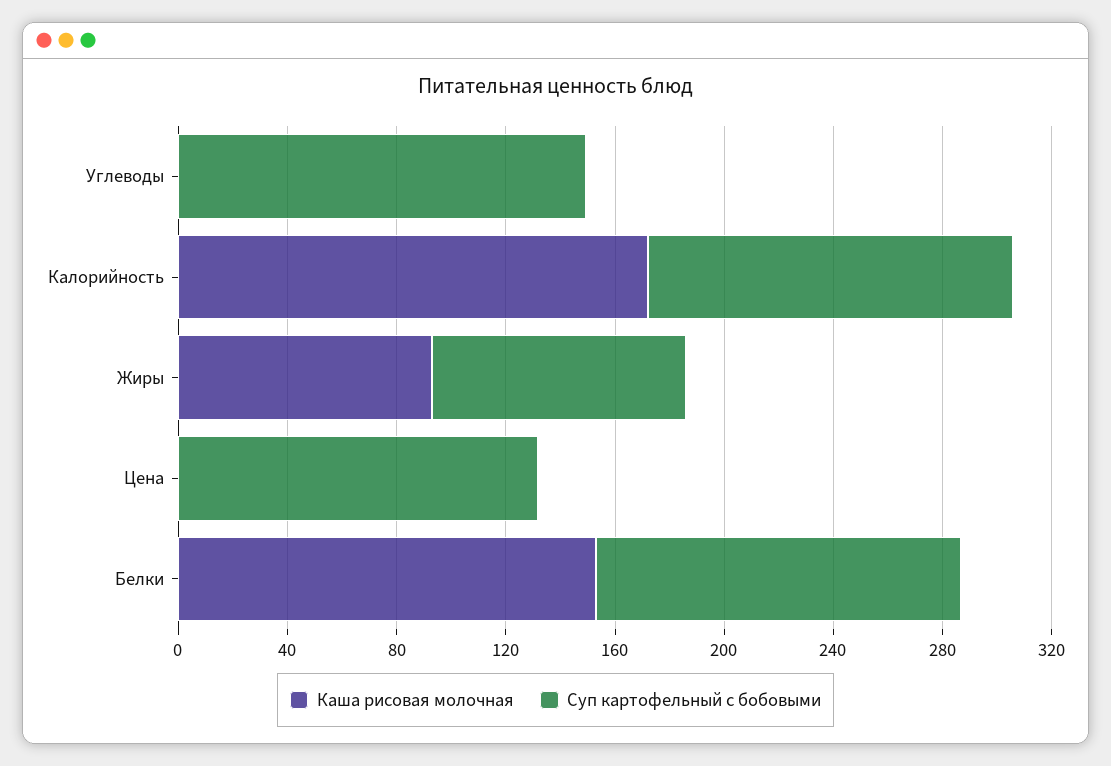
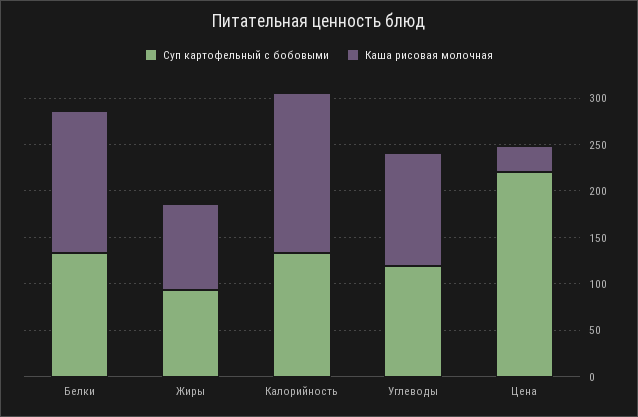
Каша рисовая молочная, Углеводы: 0 -> 120
Суп картофельный с бобовыми, Углеводы: 150 -> 120
Каша рисовая молочная, Цена: 0 -> 30
Суп картофельный с бобовыми, Цена: 130 -> 220

